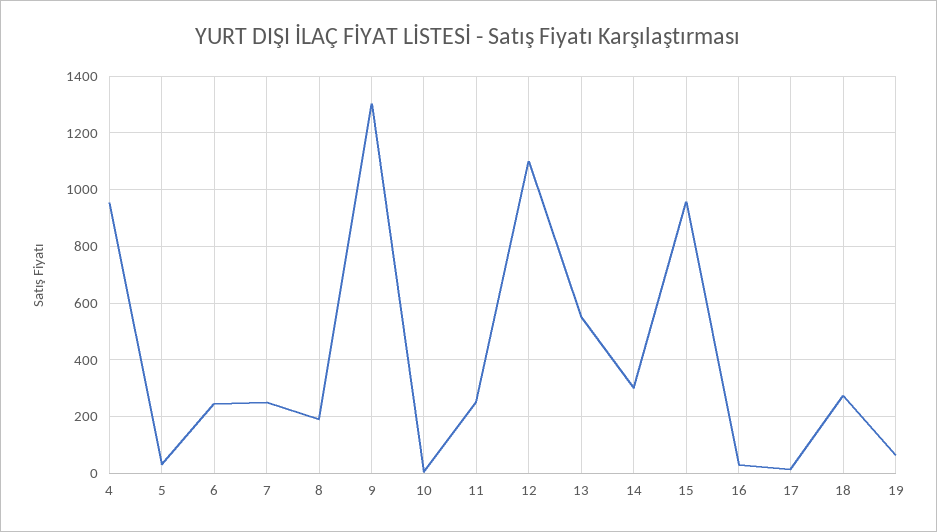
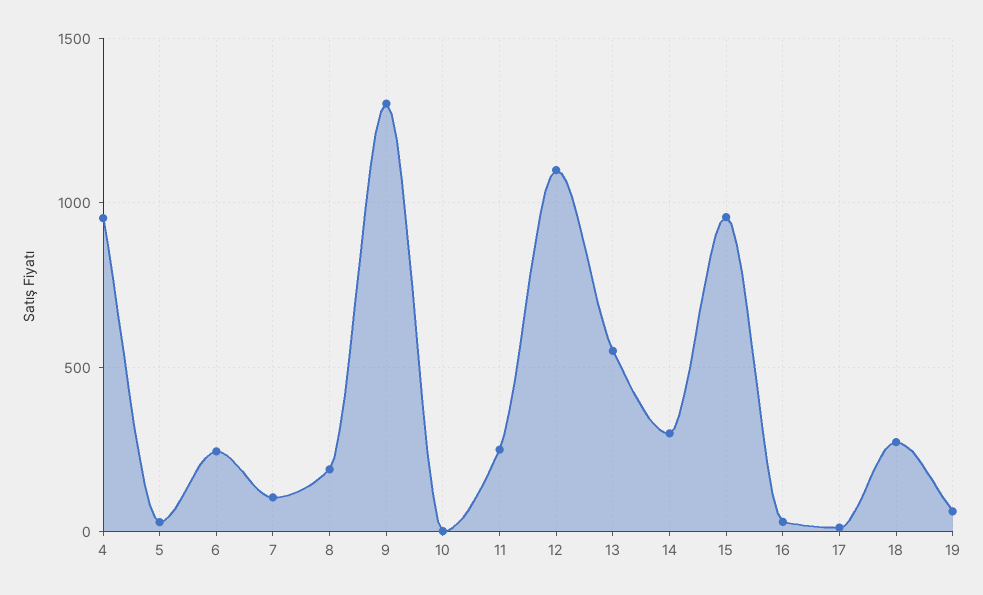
7: 250 -> 100

